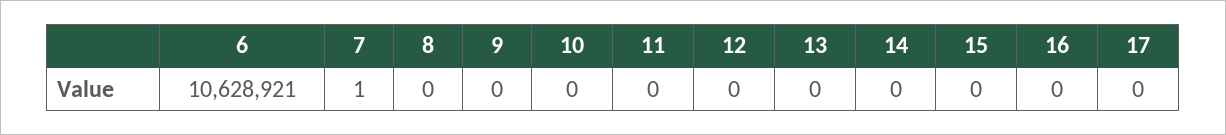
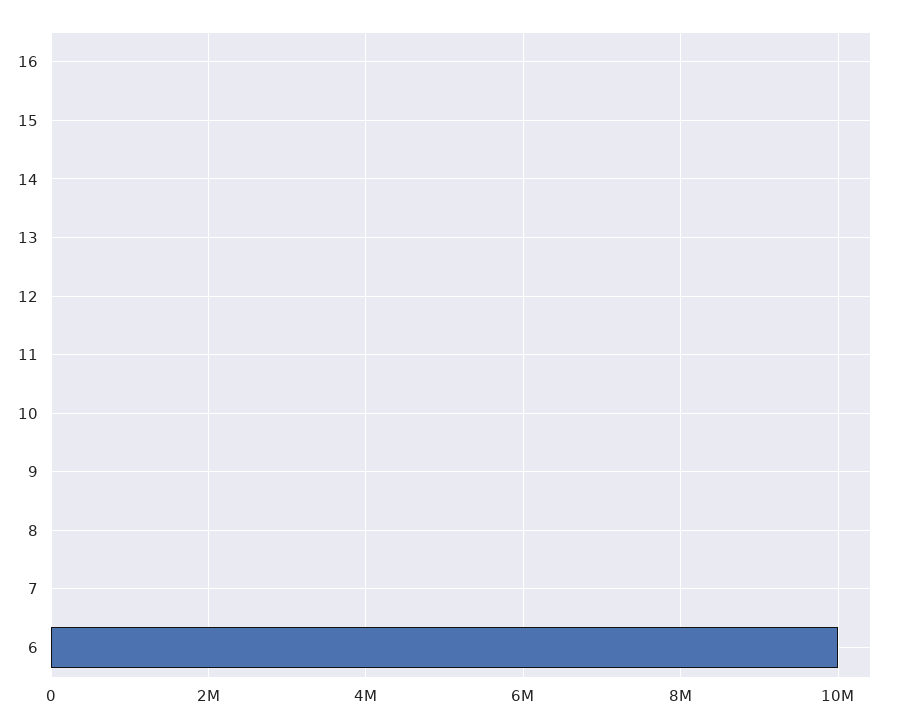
6: 10628921 -> 10000000
17: 0 -> none

